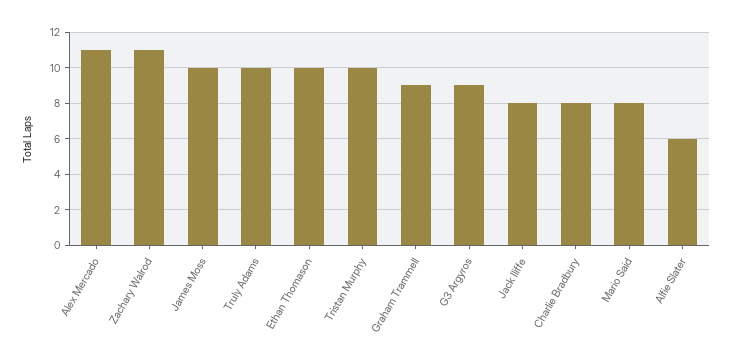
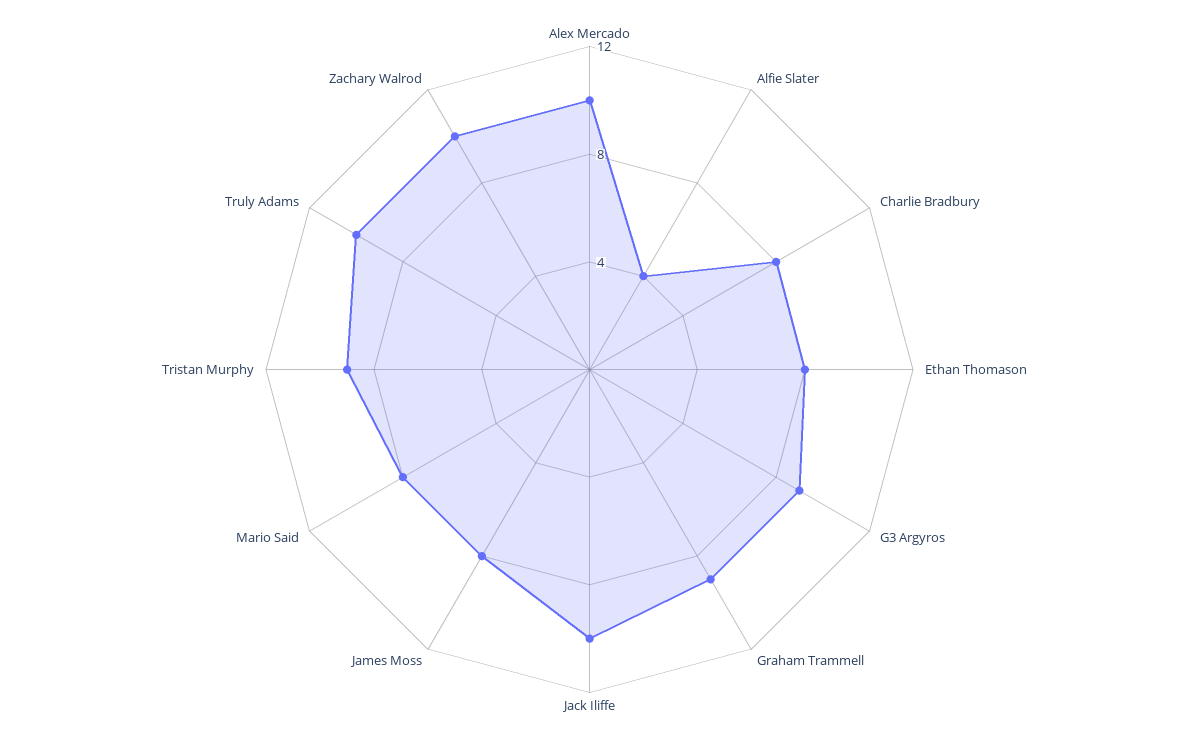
Alex Mercado: 11 -> 10
Zachary Walrod: 11 -> 10
James Moss: 10 -> 8
Ethan Thomason: 10 -> 8
Tristan Murphy: 10 -> 9
Jack Iliffe: 8 -> 10
Alfie Slater: 6 -> 4

